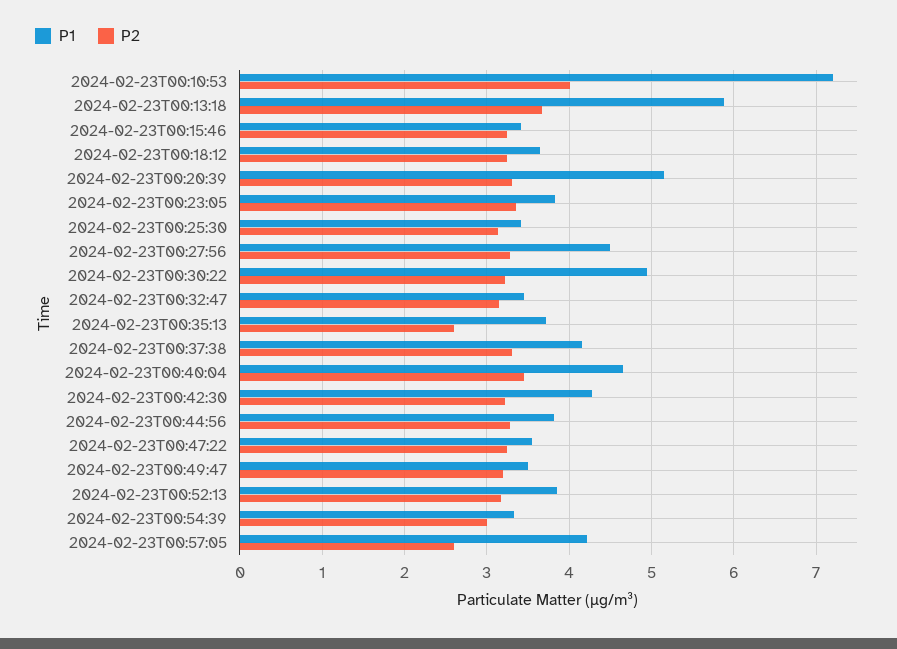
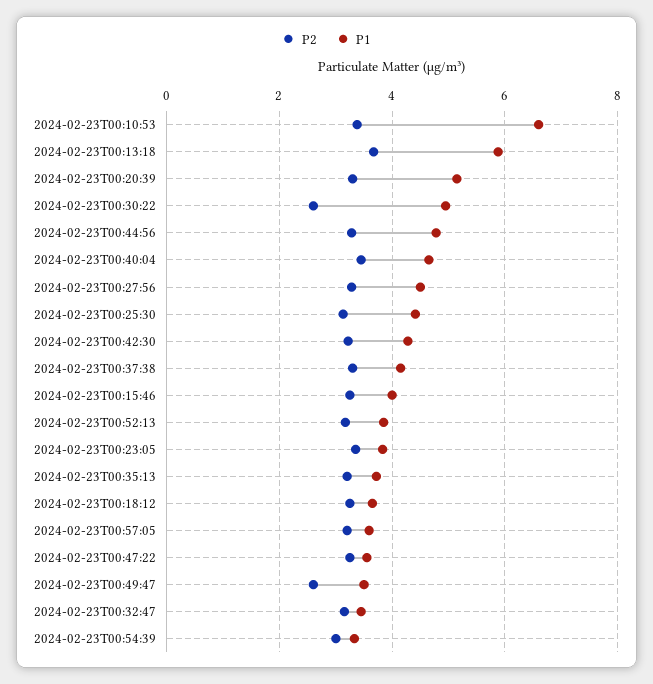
P1, 2024-02-23T00:10:53: 7.2 -> 6.6
P2, 2024-02-23T00:10:53: 4 -> 3.4
P1, 2024-02-23T00:15:46: 3.4 -> 4
P1, 2024-02-23T00:25:30: 3.4 -> 4.4
P2, 2024-02-23T00:30:22: 3.2 -> 2.6
P2, 2024-02-23T00:35:13: 2.6 -> 3.2
P1, 2024-02-23T00:44:56: 3.8 -> 4.8
P2, 2024-02-23T00:49:47: 3.2 -> 2.6
P1, 2024-02-23T00:57:05: 4.2 -> 3.6
P2, 2024-02-23T00:57:05: 2.6 -> 3.2

